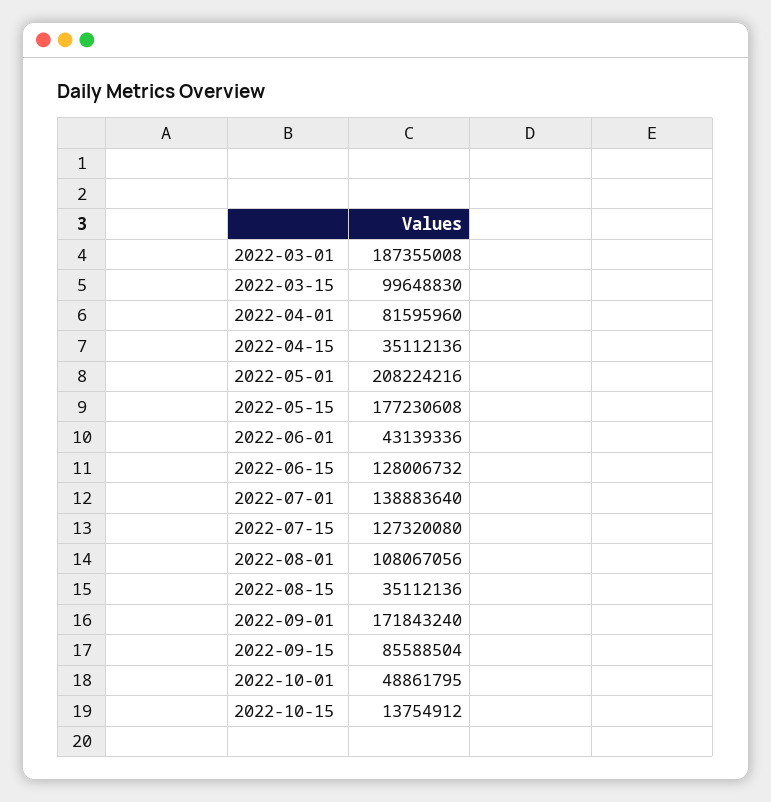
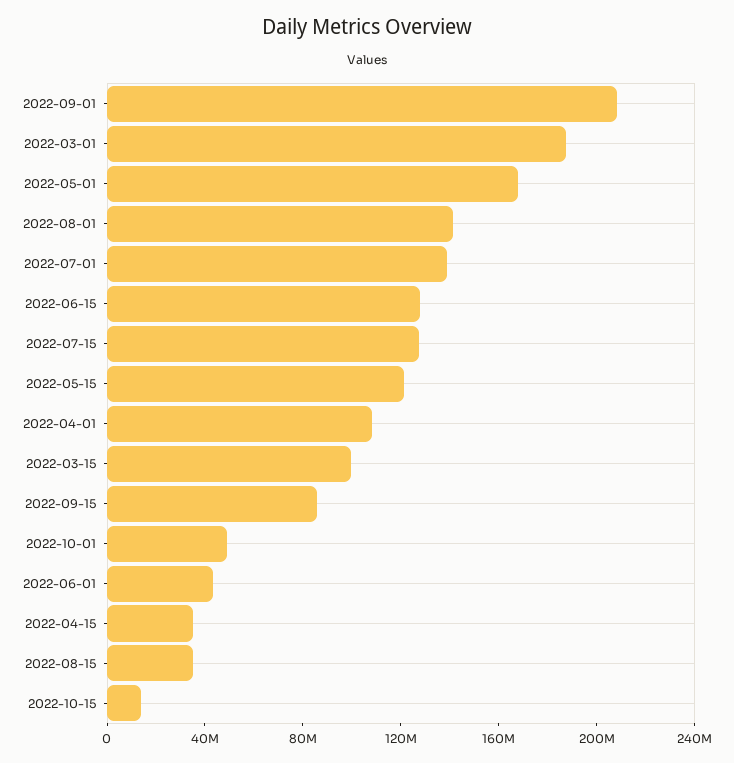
2022-04-01: 81595960 -> 110000000
2022-05-01: 208224216 -> 170000000
2022-05-15: 177230608 -> 120000000
2022-08-01: 108067056 -> 140000000
2022-09-01: 171843240 -> 210000000

